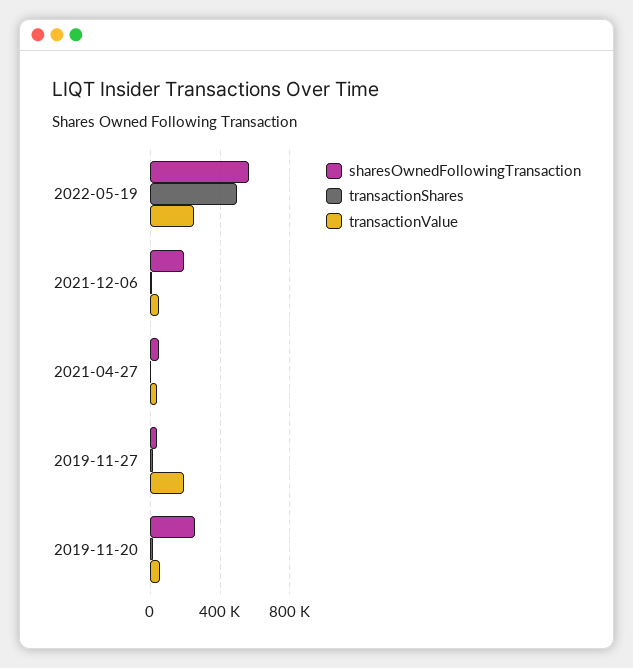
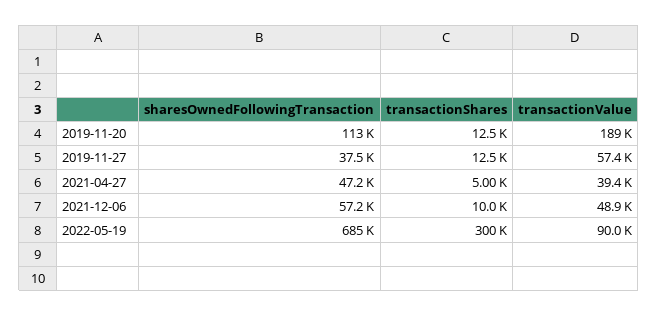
sharesOwnedFollowingTransaction, 2022-05-19: 550000 -> 685000
transactionShares, 2022-05-19: 500000 -> 300000
transactionValue, 2022-05-19: 250000 -> 90000
sharesOwnedFollowingTransaction, 2021-12-06: 200000 -> 57200
transactionValue, 2019-11-27: 200000 -> 57400
sharesOwnedFollowingTransaction, 2019-11-20: 250000 -> 113000
transactionValue, 2019-11-20: 50000 -> 189000

